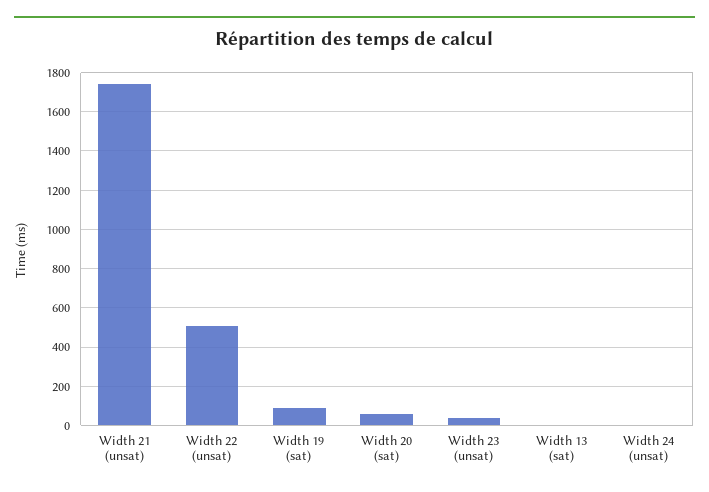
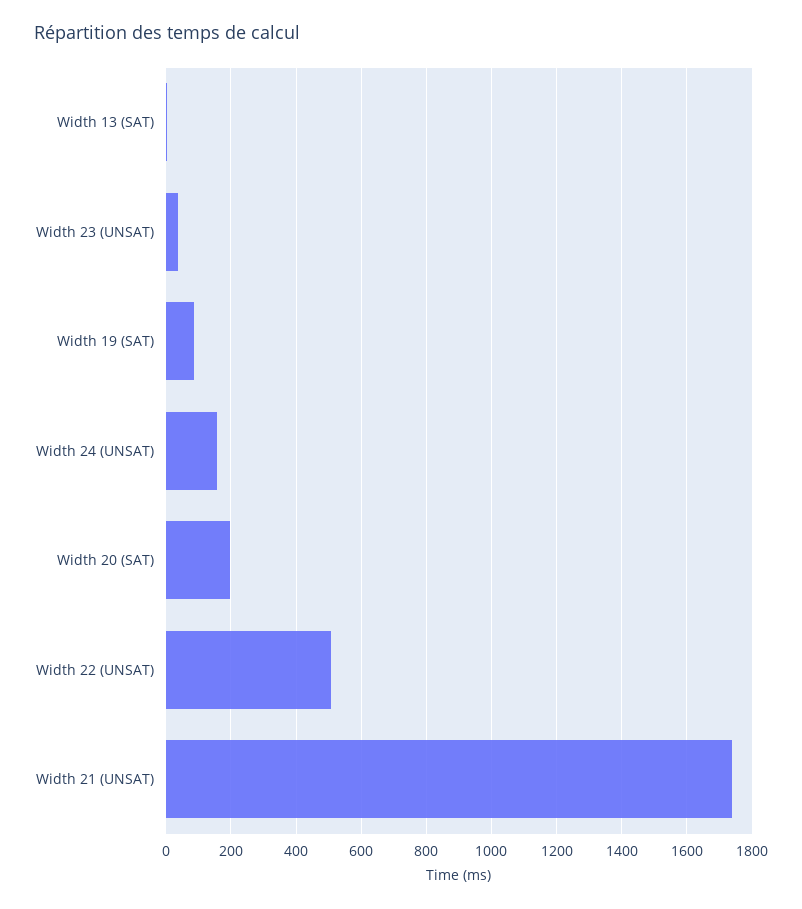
Width 20 (sat): 50 -> 200
Width 24 (unsat): 0 -> 160

